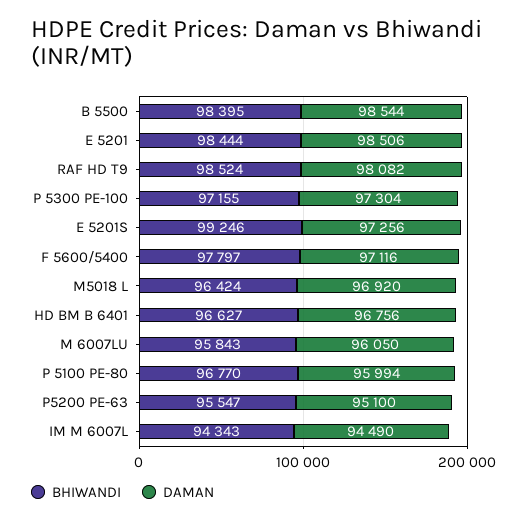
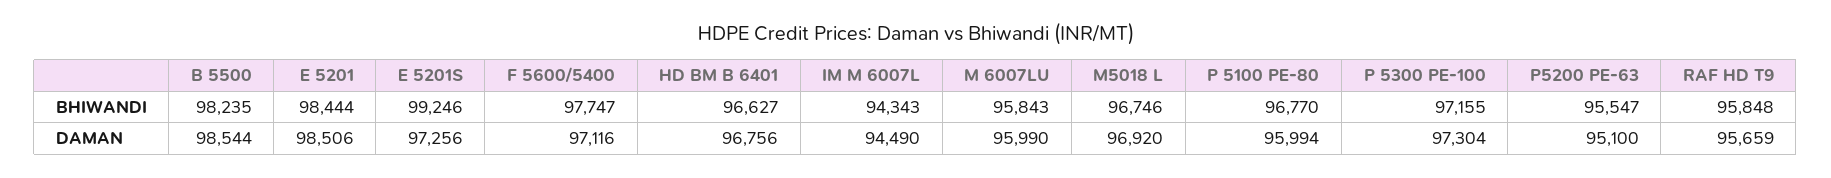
BHIWANDI, B 5500: 98395 -> 98235
BHIWANDI, RAF HD T9: 98524 -> 95848
DAMAN, RAF HD T9: 98082 -> 95659
BHIWANDI, F 5600/5400: 97797 -> 97747
BHIWANDI, M5018 L: 96424 -> 96746
DAMAN, M 6007LU: 96050 -> 95990

